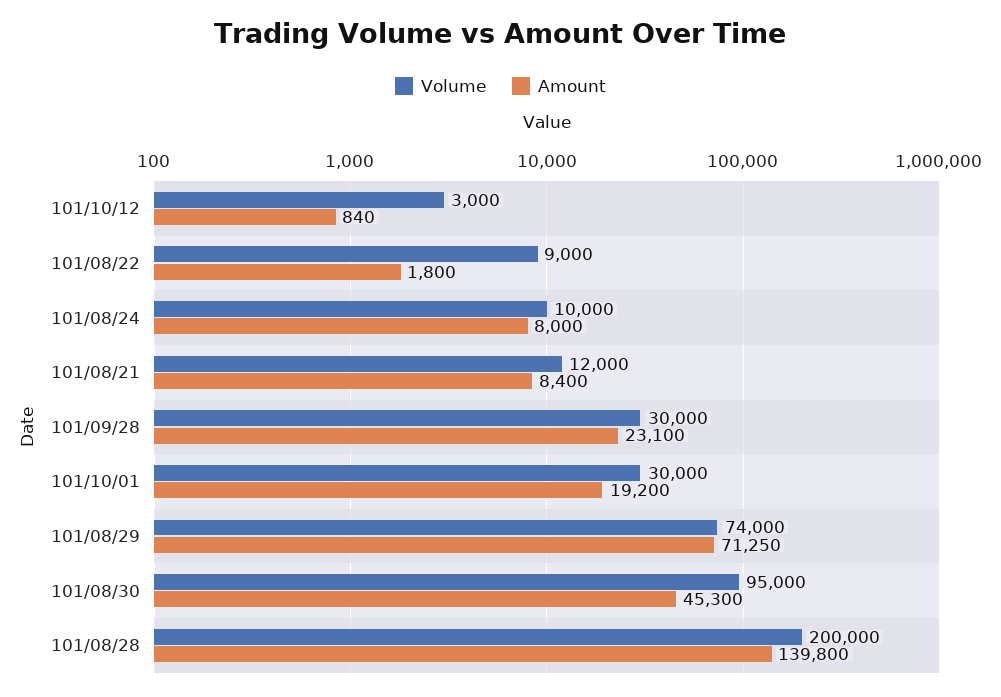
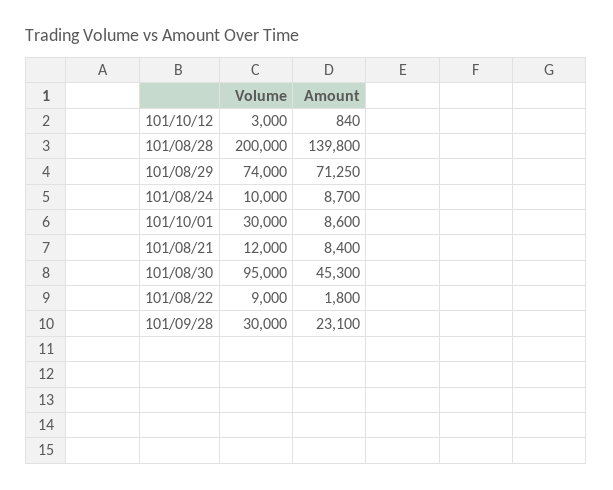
Amount, 101/08/24: 8000 -> 8700
Amount, 101/10/01: 19200 -> 8600

